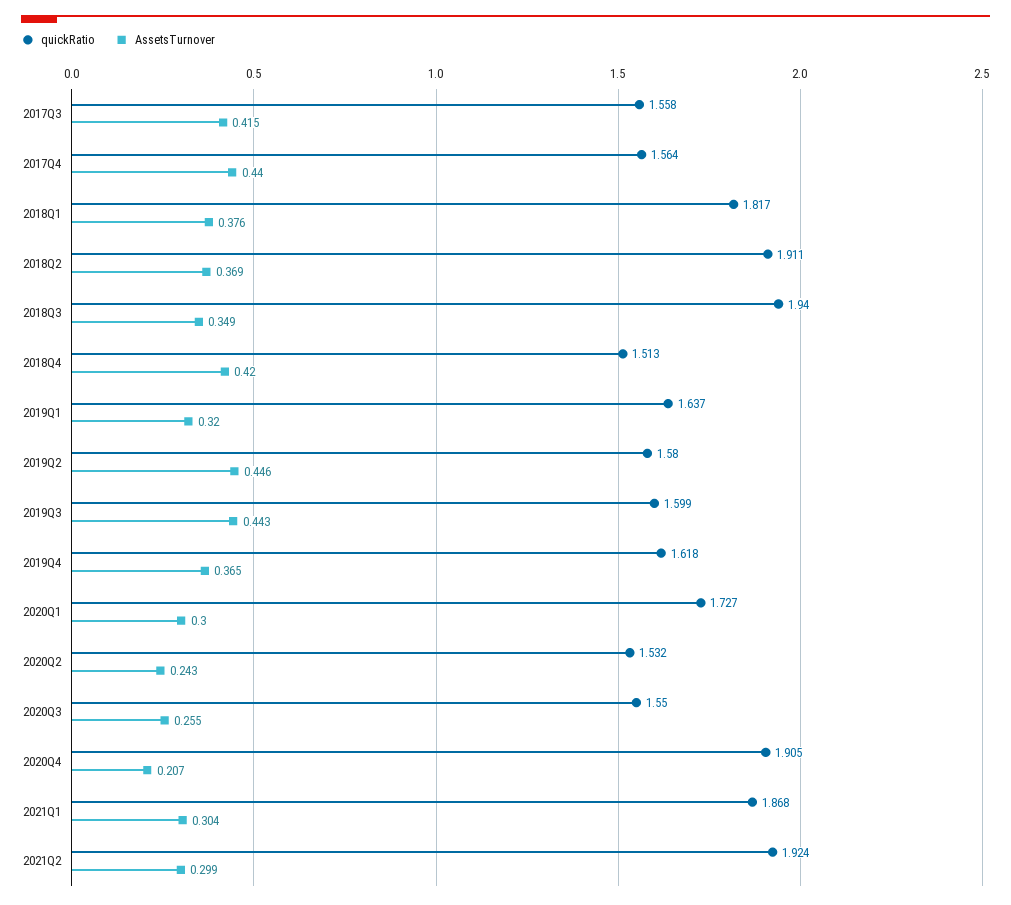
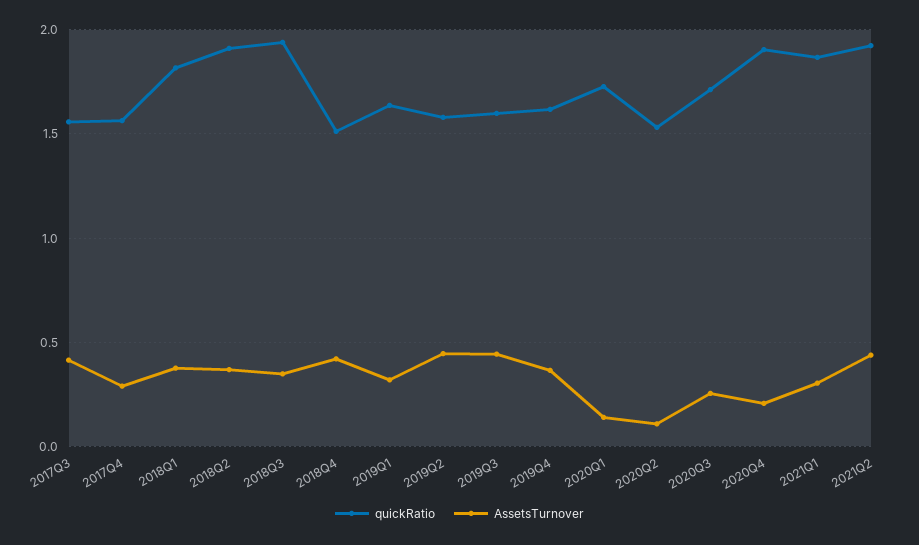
AssetsTurnover, 2017Q4: 0.44 -> 0.3
AssetsTurnover, 2020Q1: 0.3 -> 0.15
AssetsTurnover, 2020Q2: 0.243 -> 0.1
quickRatio, 2020Q3: 1.55 -> 1.7
AssetsTurnover, 2021Q2: 0.299 -> 0.45

